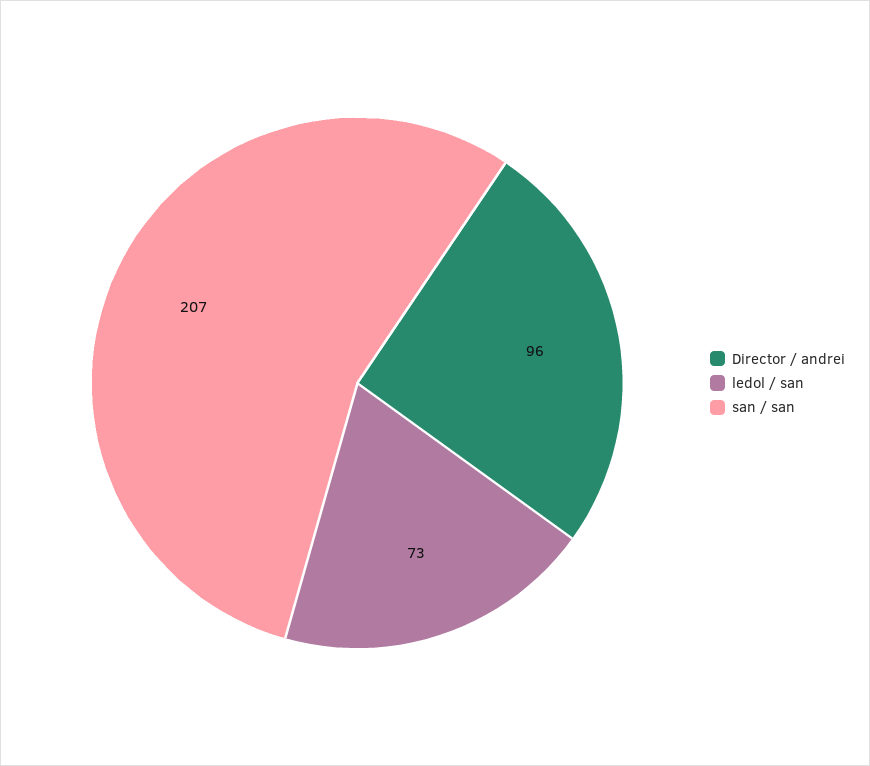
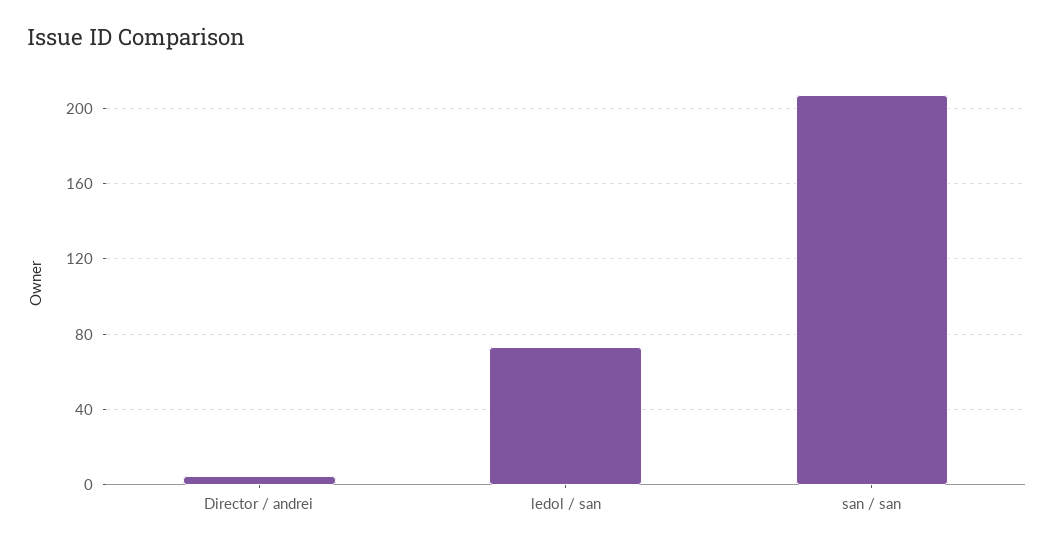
Director / andrei: 96 -> 5

